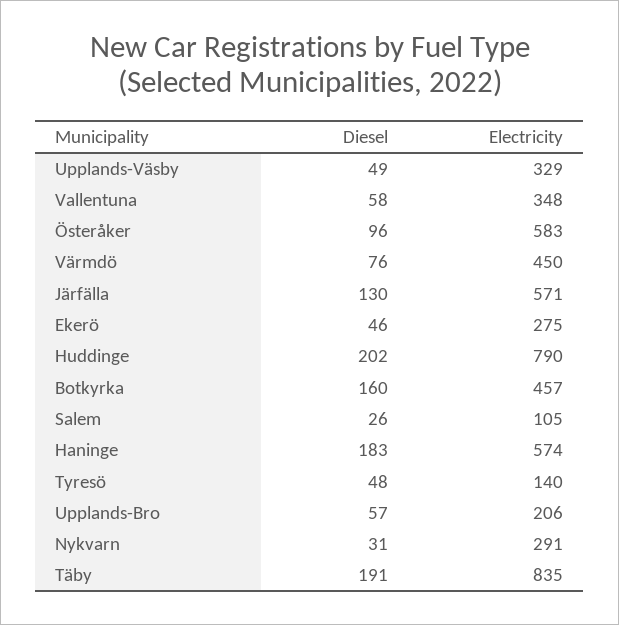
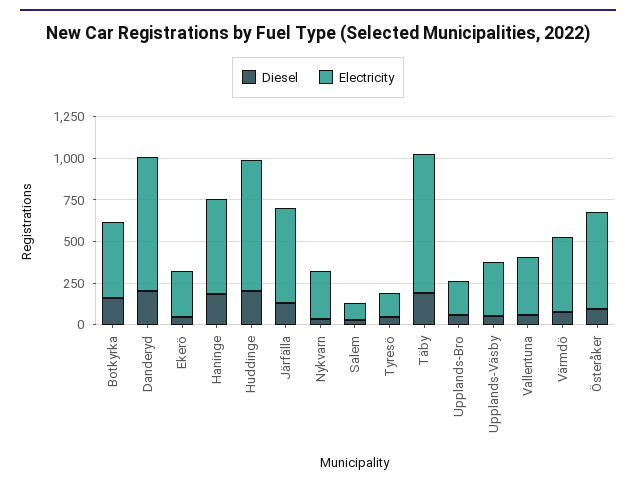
Diesel, Danderyd: none -> 200
Electricity, Danderyd: none -> 800

